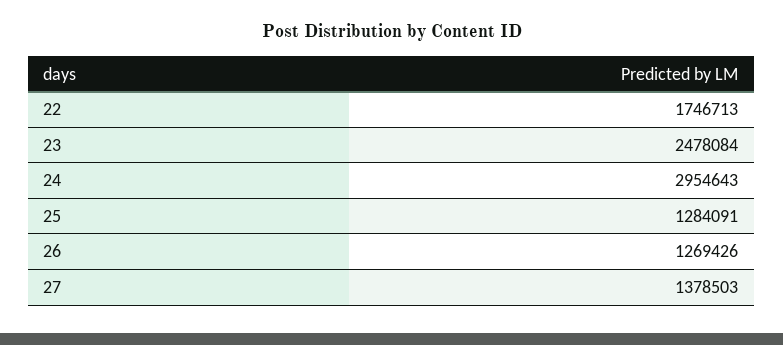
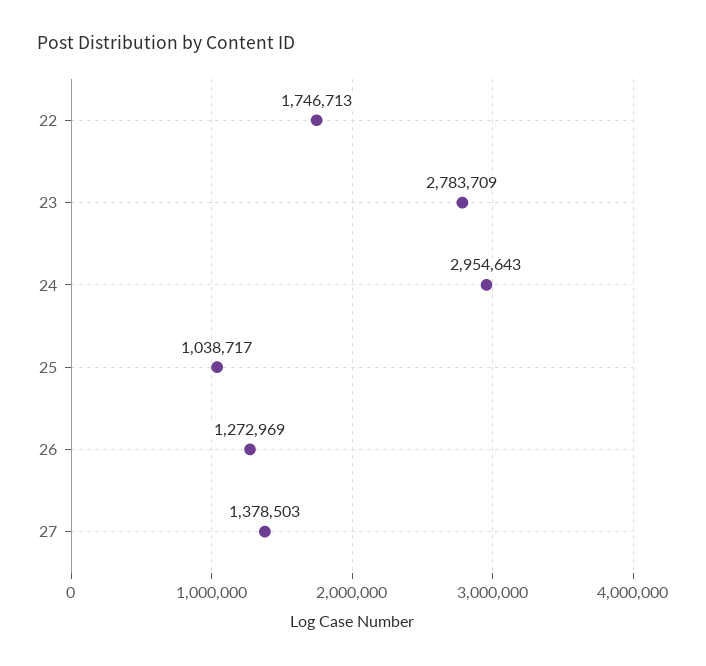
23: 2478084 -> 2783709
25: 1284091 -> 1038717
26: 1269426 -> 1272969

